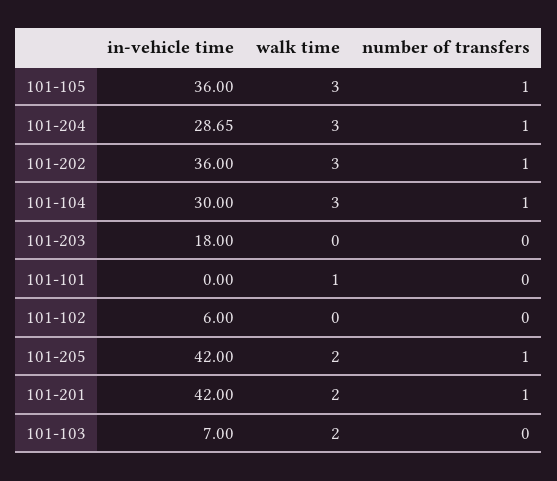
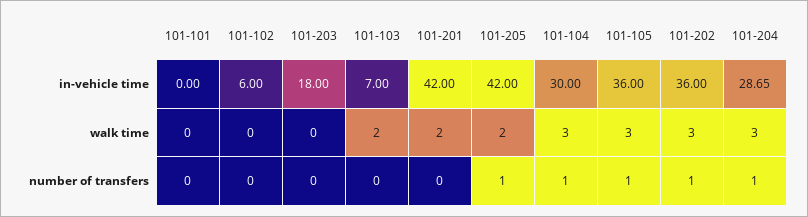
walk time, 101-101: 1 -> 0
number of transfers, 101-201: 1 -> 0

